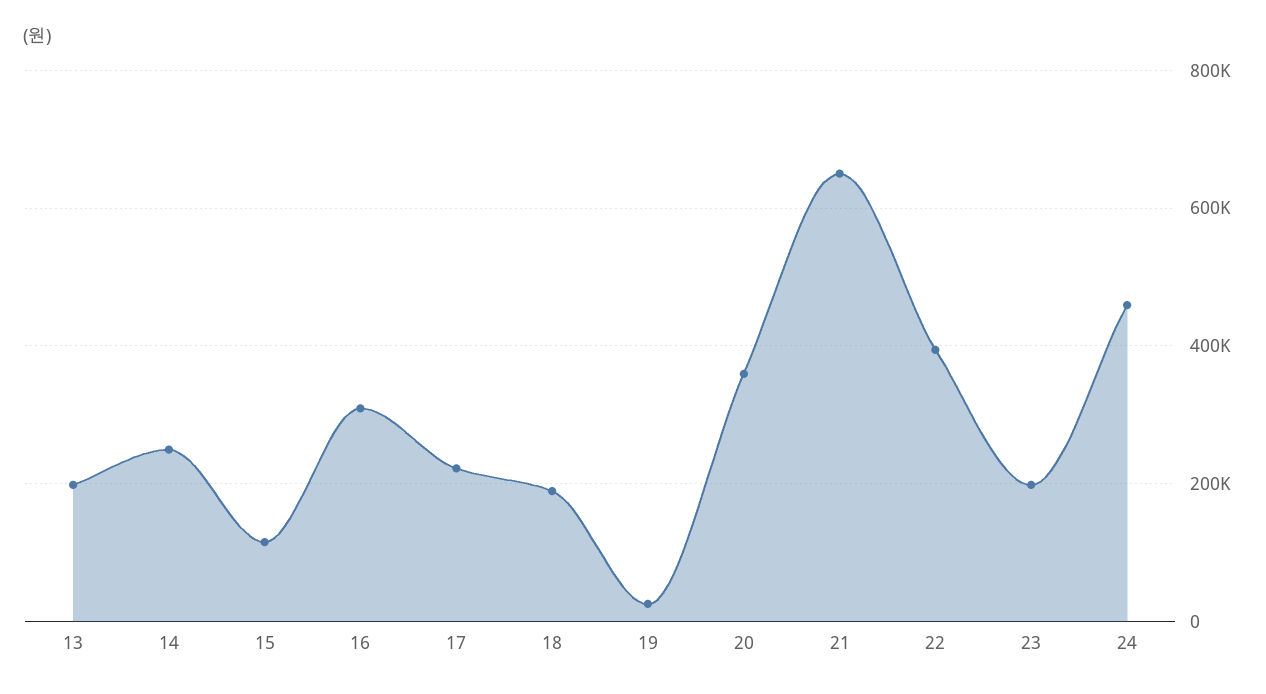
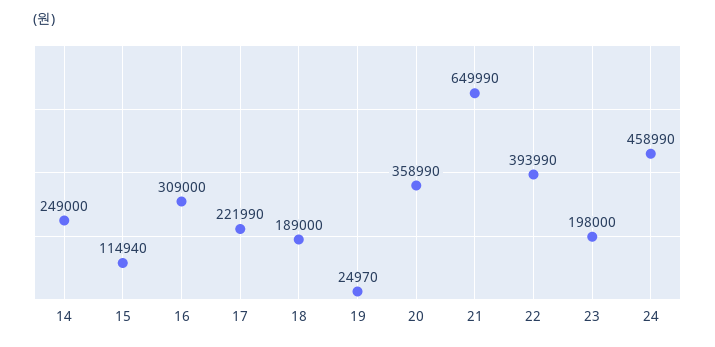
13: 200000 -> none

